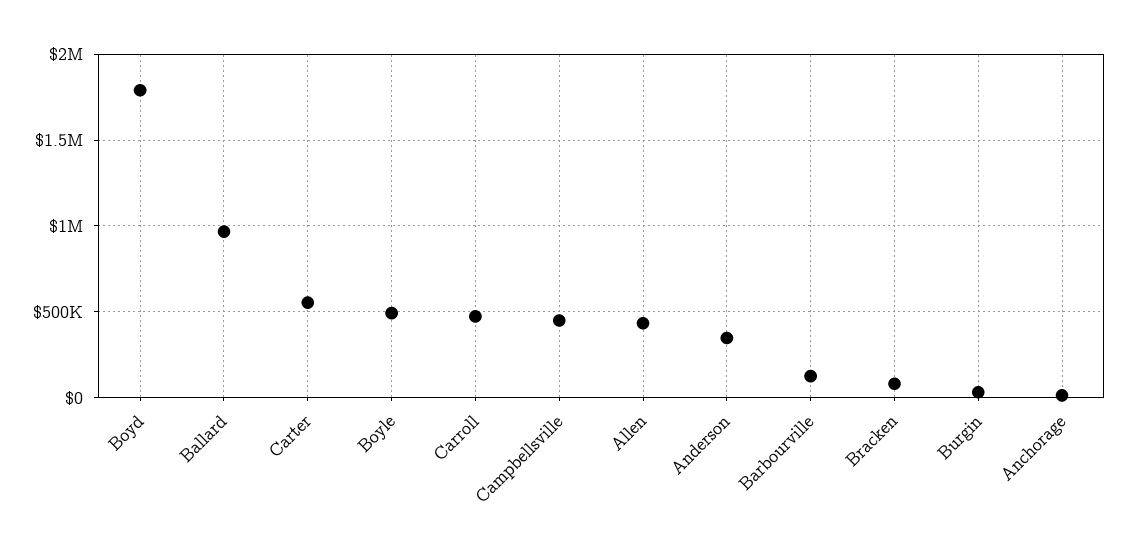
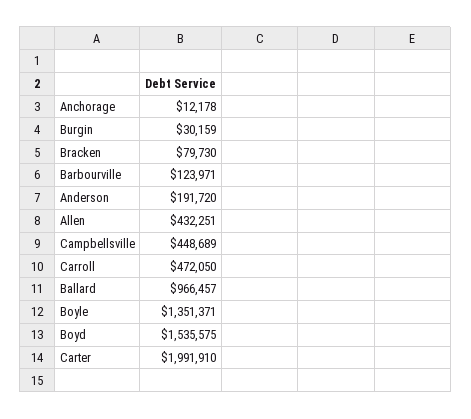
Boyd: 1800000 -> 1535575
Carter: 550000 -> 1991910
Boyle: 500000 -> 1351371
Anderson: 350000 -> 191720

